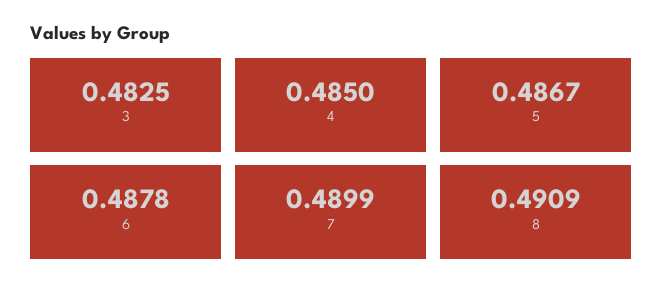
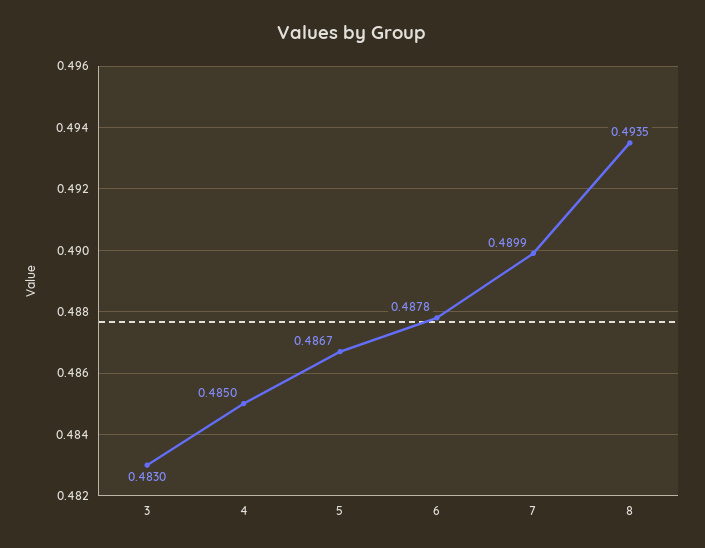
3: 0.4825 -> 0.483
8: 0.4909 -> 0.4935

